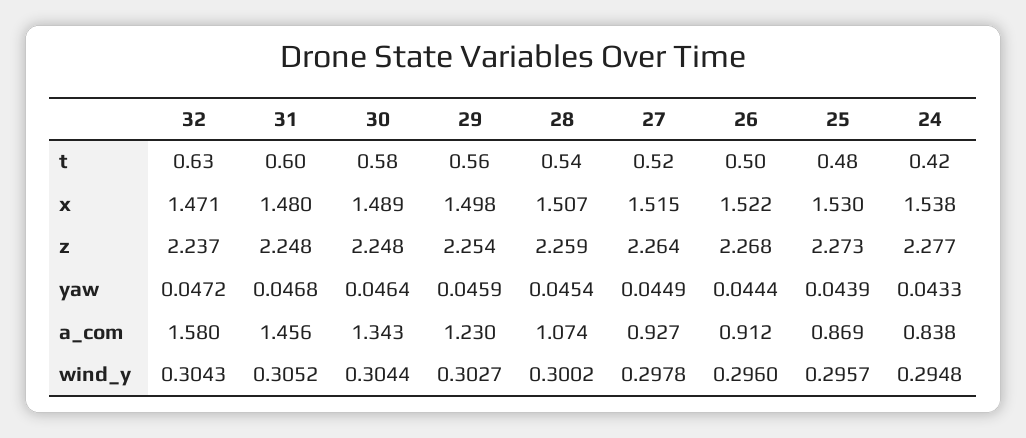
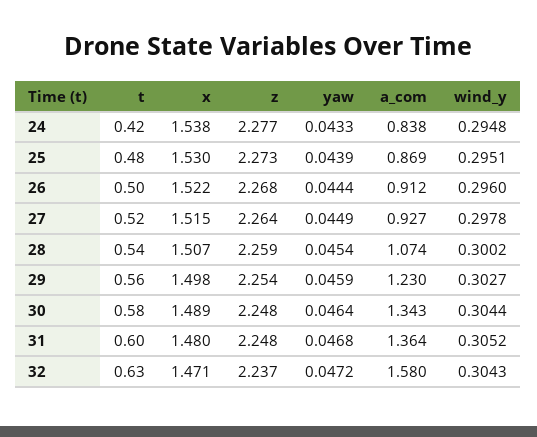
31, a_com: 1.456 -> 1.364
25, wind_y: 0.2957 -> 0.2951

